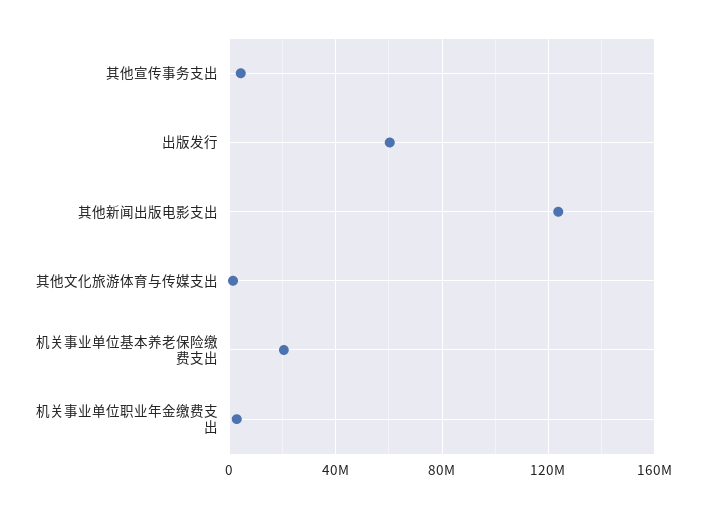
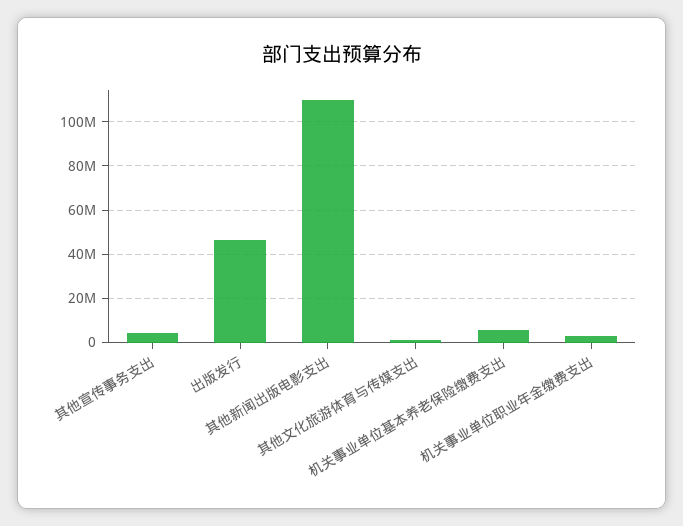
出版发行: 60000000 -> 45000000
其他新闻出版电影支出: 125000000 -> 110000000
机关事业单位基本养老保险缴费支出: 20000000 -> 5000000

